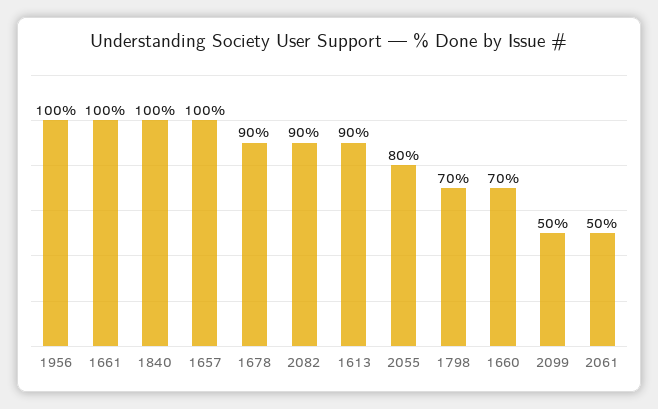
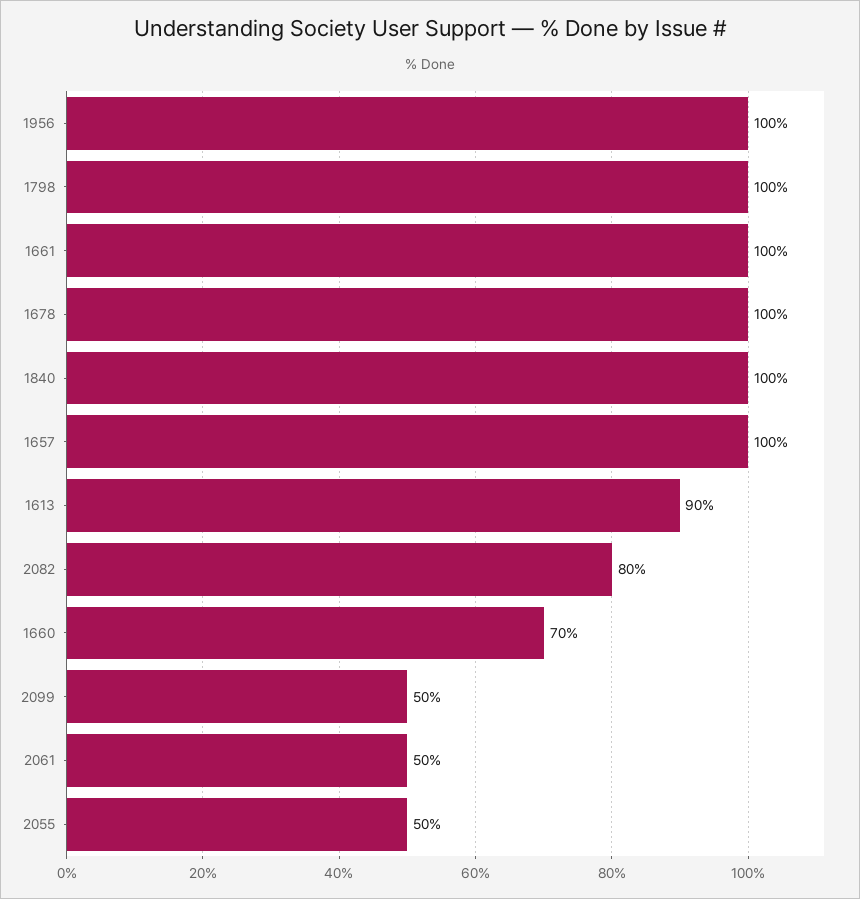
1678: 90 -> 100
2082: 90 -> 80
2055: 80 -> 50
1798: 70 -> 100

